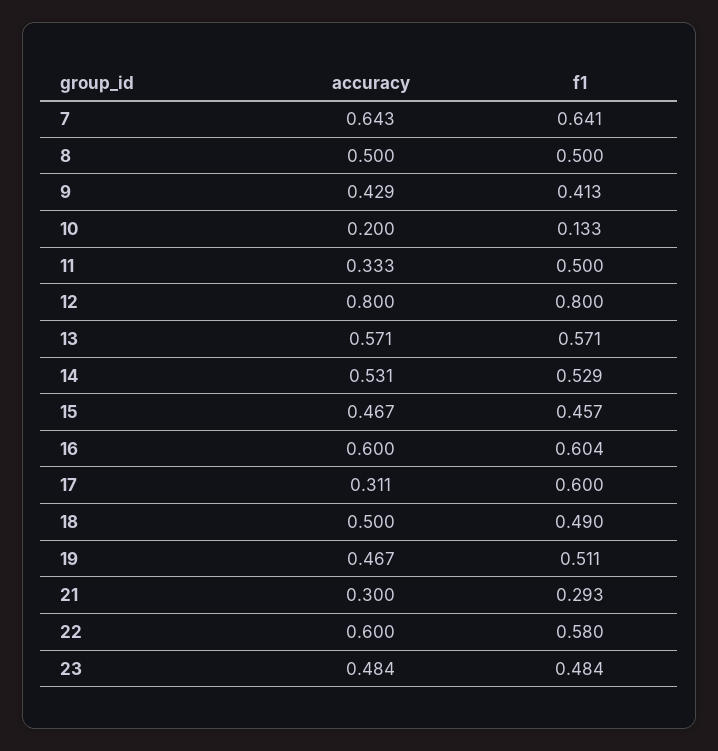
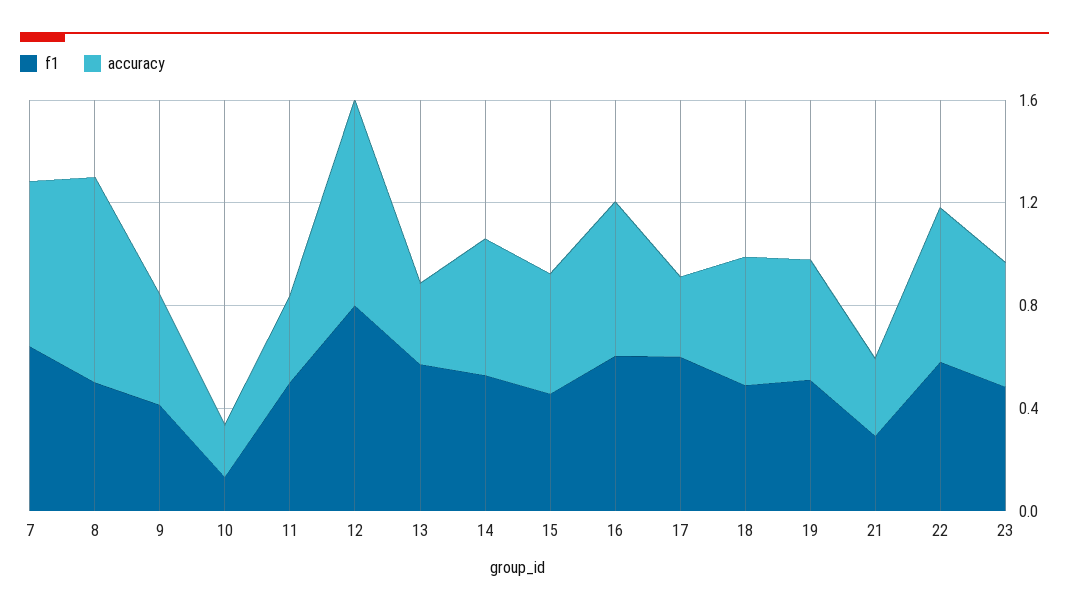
accuracy, 8: 0.5 -> 0.8
accuracy, 13: 0.571 -> 0.3

